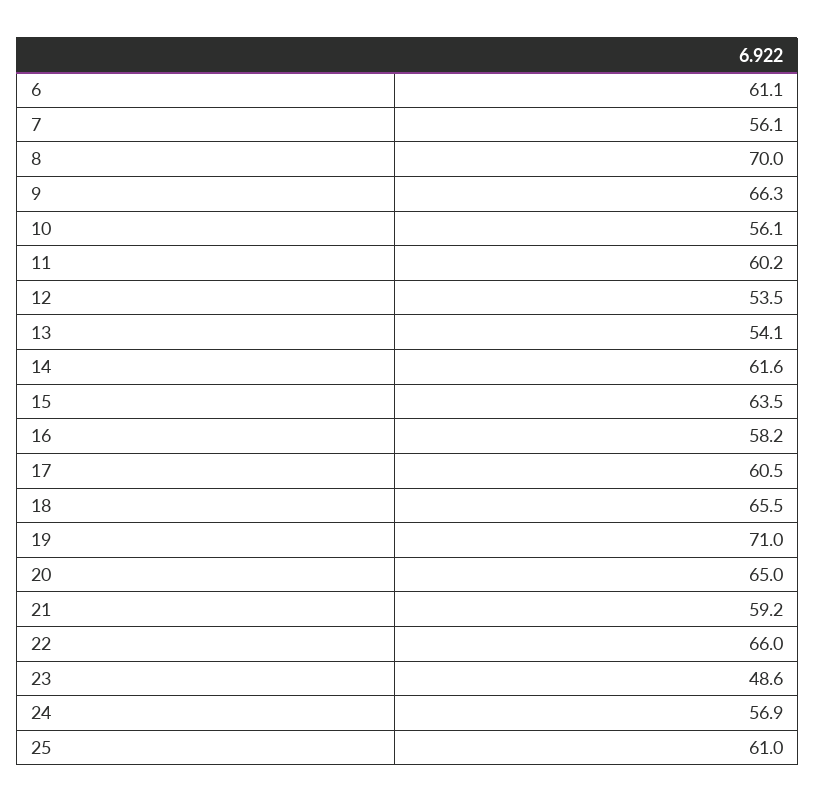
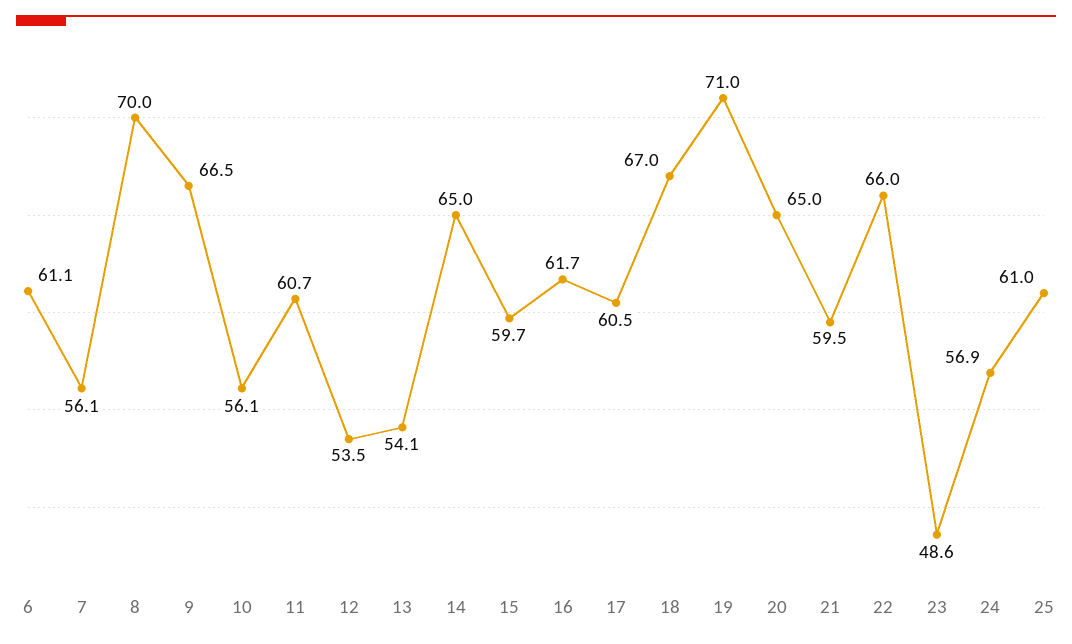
9: 66.3 -> 66.5
11: 60.2 -> 60.7
14: 61.6 -> 65
15: 63.5 -> 59.7
16: 58.2 -> 61.7
18: 65.5 -> 67
21: 59.2 -> 59.5

